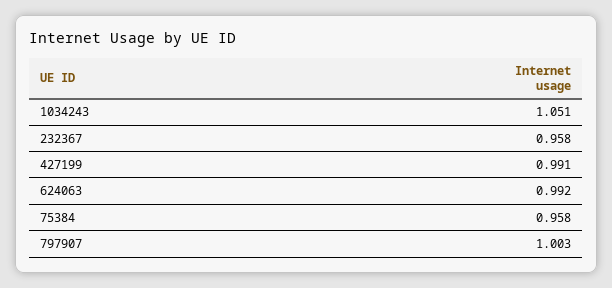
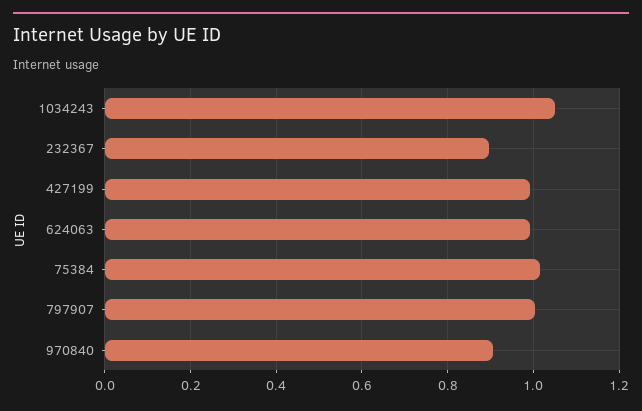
232367: 0.958 -> 0.9
75384: 0.958 -> 1.02
970840: none -> 0.9

